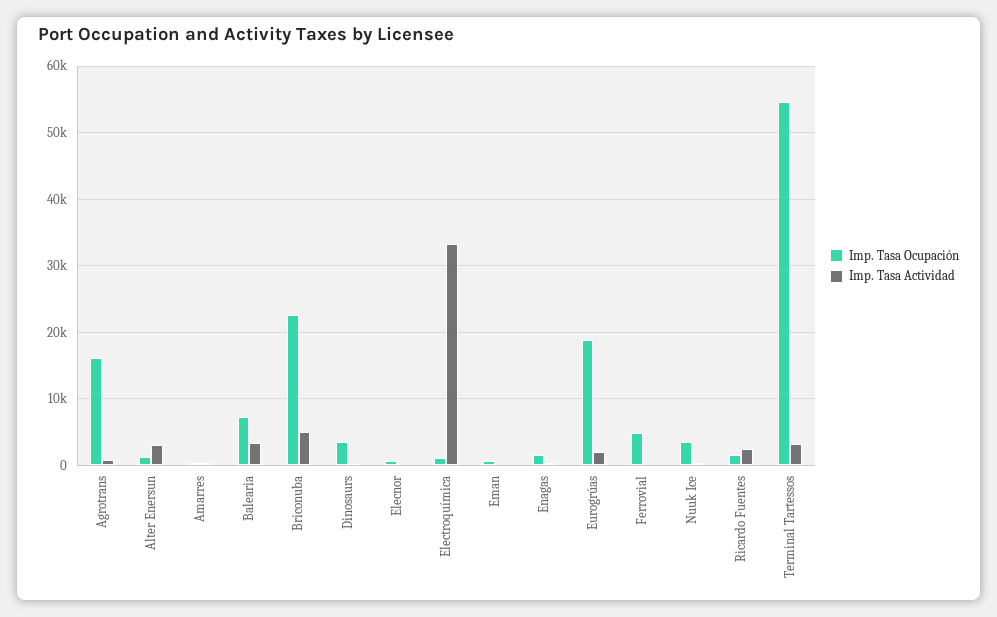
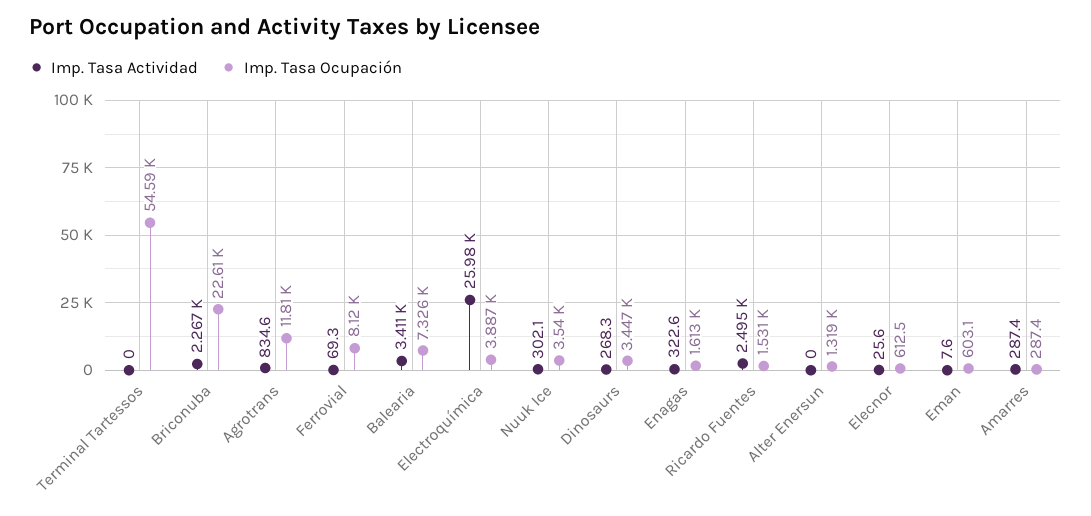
Imp. Tasa Ocupación, Agrotrans: 16000 -> 11810
Imp. Tasa Actividad, Alter Enersun: 3000 -> 0
Imp. Tasa Actividad, Briconuba: 5000 -> 2267
Imp. Tasa Ocupación, Electroquímica: 1000 -> 3887
Imp. Tasa Actividad, Electroquímica: 33000 -> 25980
Imp. Tasa Ocupación, Eurogrúas: 19000 -> none
Imp. Tasa Actividad, Eurogrúas: 2000 -> none
Imp. Tasa Ocupación, Ferrovial: 5000 -> 8120
Imp. Tasa Actividad, Terminal Tartessos: 3000 -> 0

